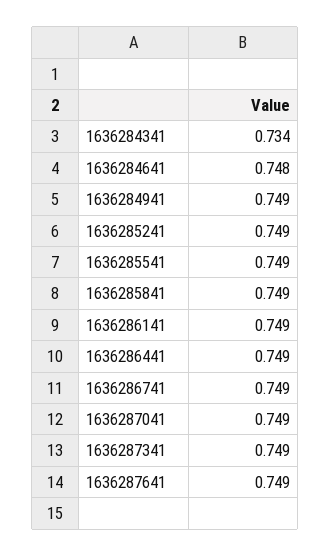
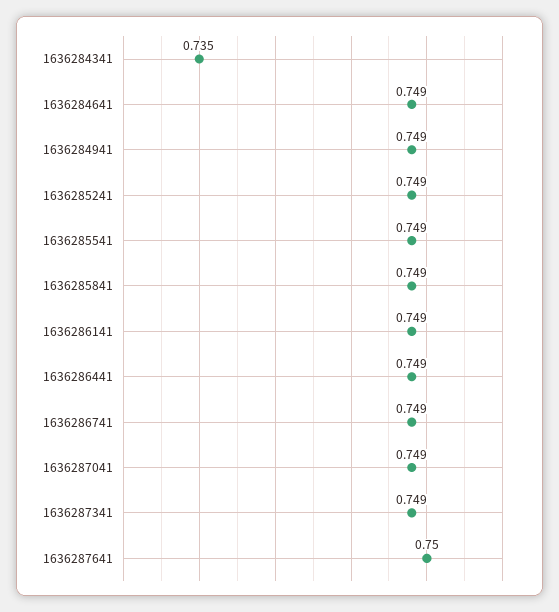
1636284341: 0.734 -> 0.735
1636284641: 0.748 -> 0.749
1636287641: 0.749 -> 0.75

